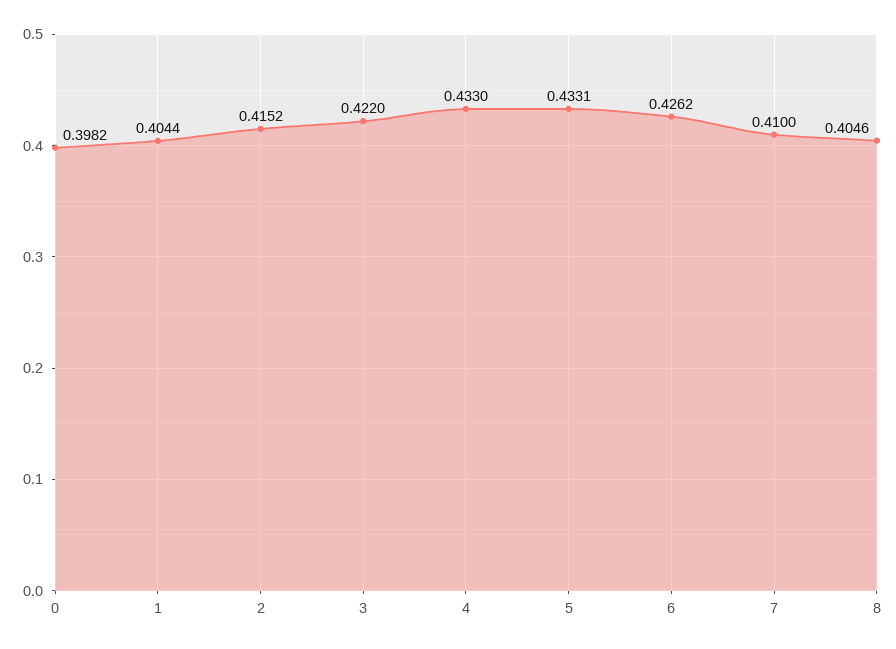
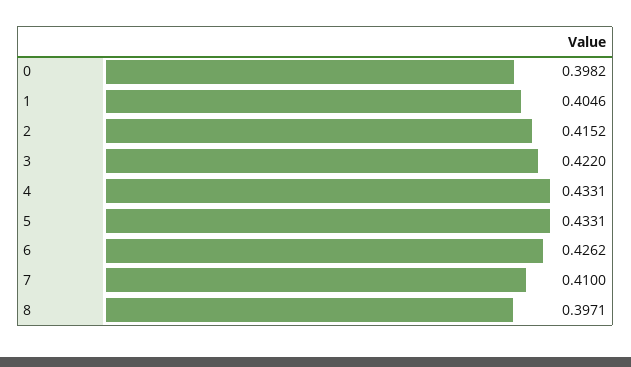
1: 0.4044 -> 0.4046
4: 0.433 -> 0.4331
8: 0.4046 -> 0.3971

